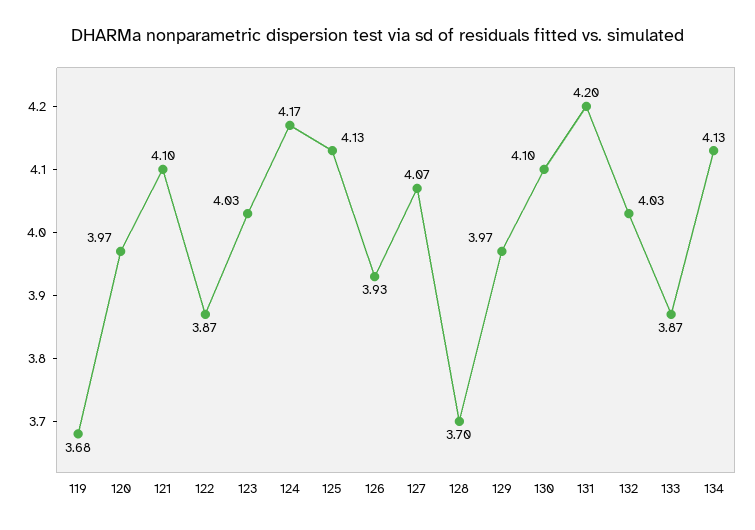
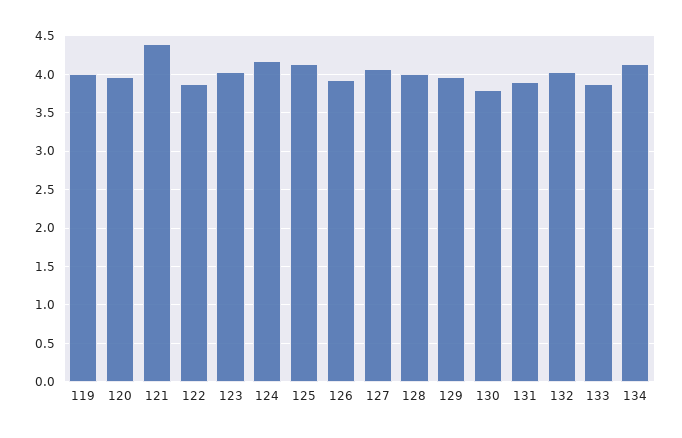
119: 3.68 -> 4
121: 4.1 -> 4.4
128: 3.7 -> 4
130: 4.1 -> 3.8
131: 4.2 -> 3.9

